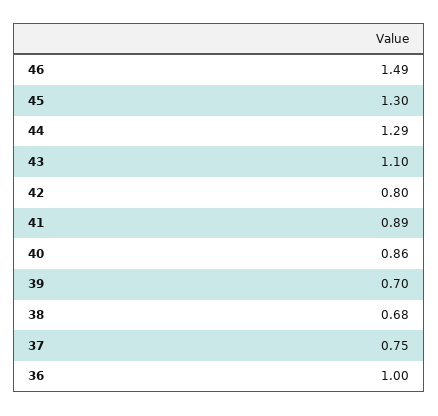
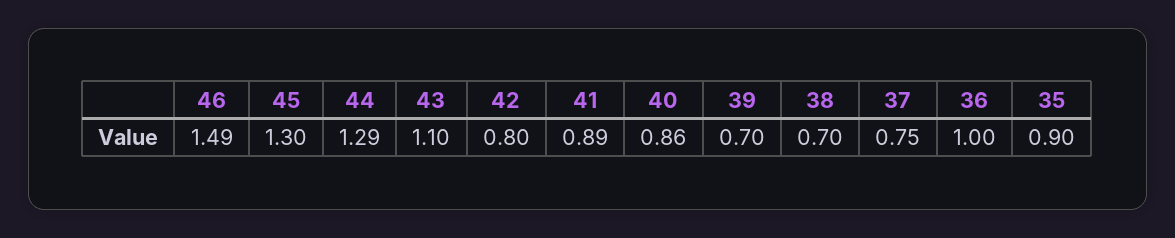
38: 0.68 -> 0.7
35: none -> 0.9

